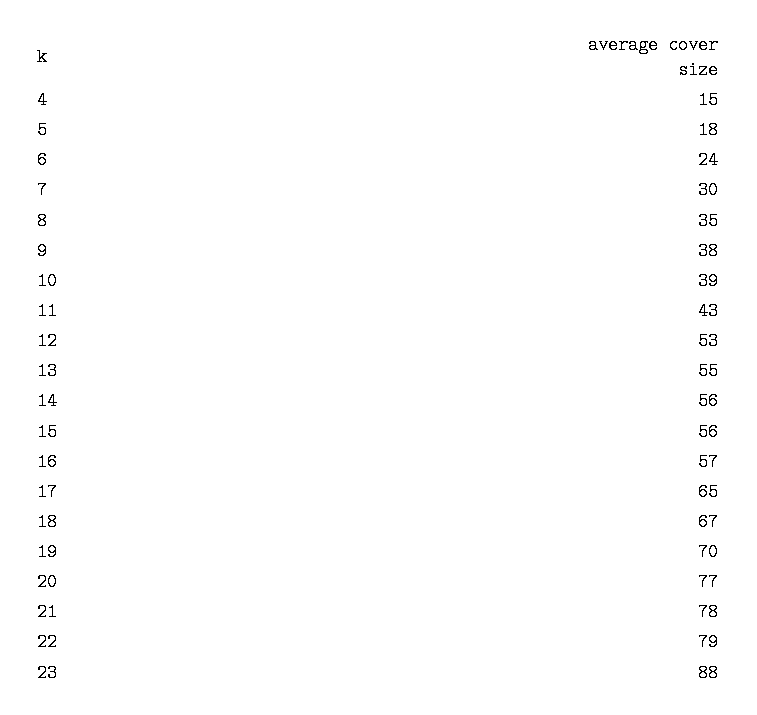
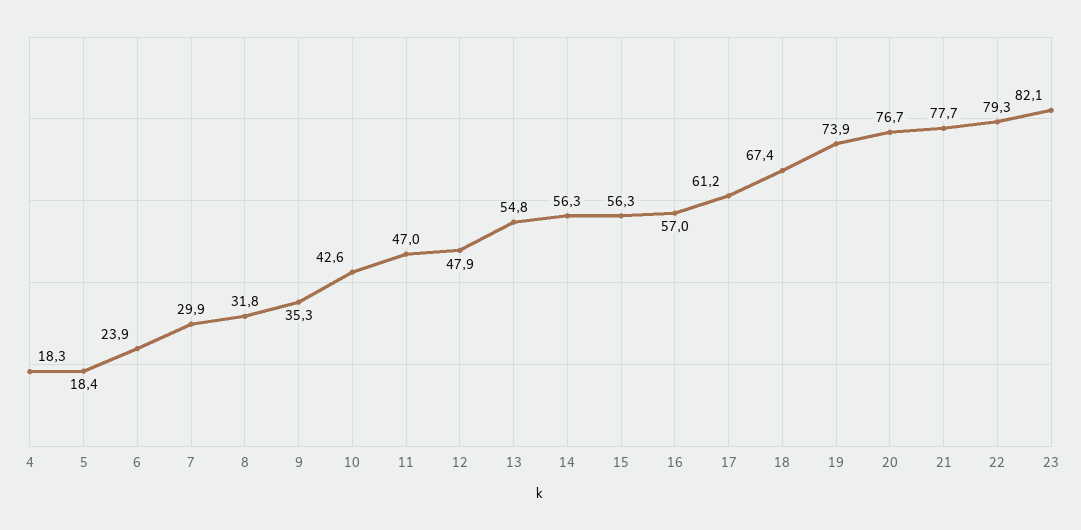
4: 15 -> 18.3
8: 35 -> 31.8
9: 38 -> 35.3
10: 39 -> 42.6
11: 43 -> 47
12: 53 -> 47.9
17: 65 -> 61.2
19: 70 -> 73.9
23: 88 -> 82.1

